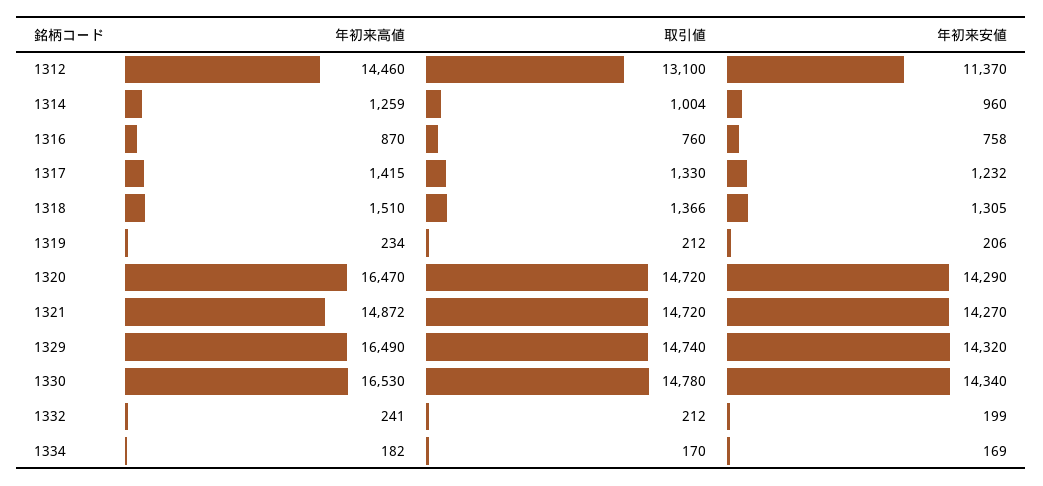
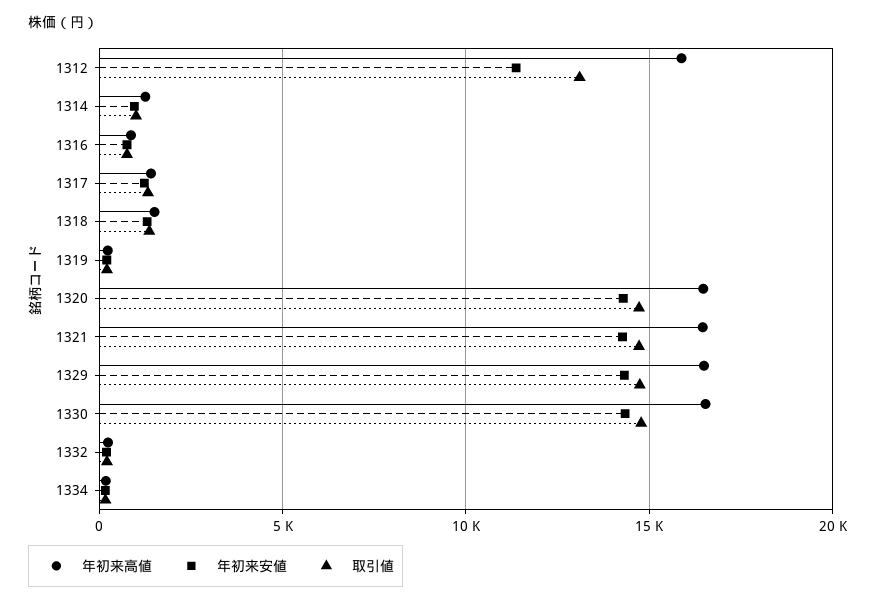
年初来高値, 1312: 14460 -> 16000
年初来高値, 1321: 14872 -> 16500

